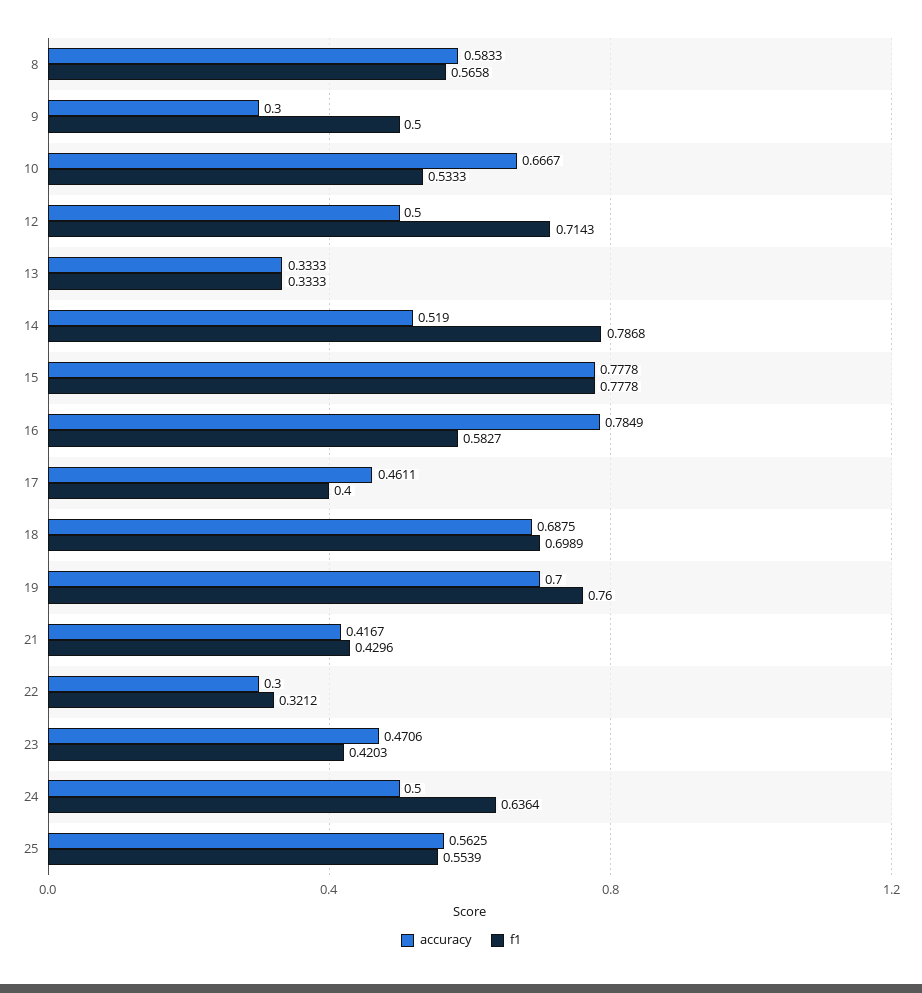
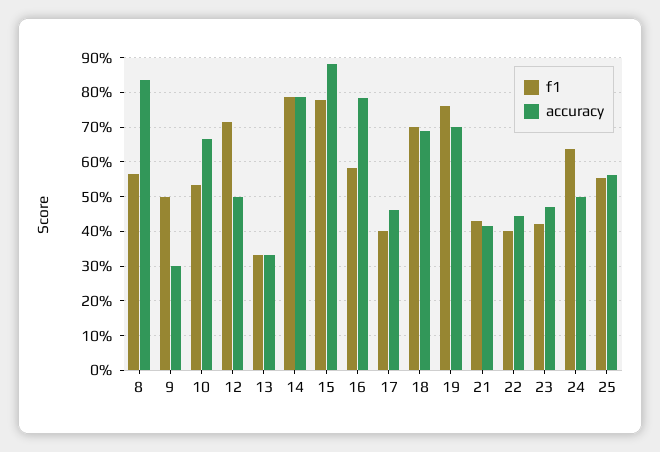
accuracy, 8: 0.5833 -> 0.84
accuracy, 14: 0.519 -> 0.78
accuracy, 15: 0.7778 -> 0.88
accuracy, 22: 0.3 -> 0.44
f1, 22: 0.3212 -> 0.4

